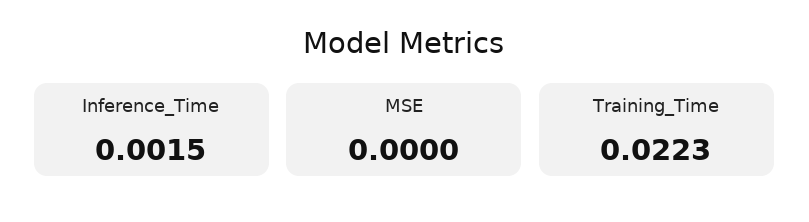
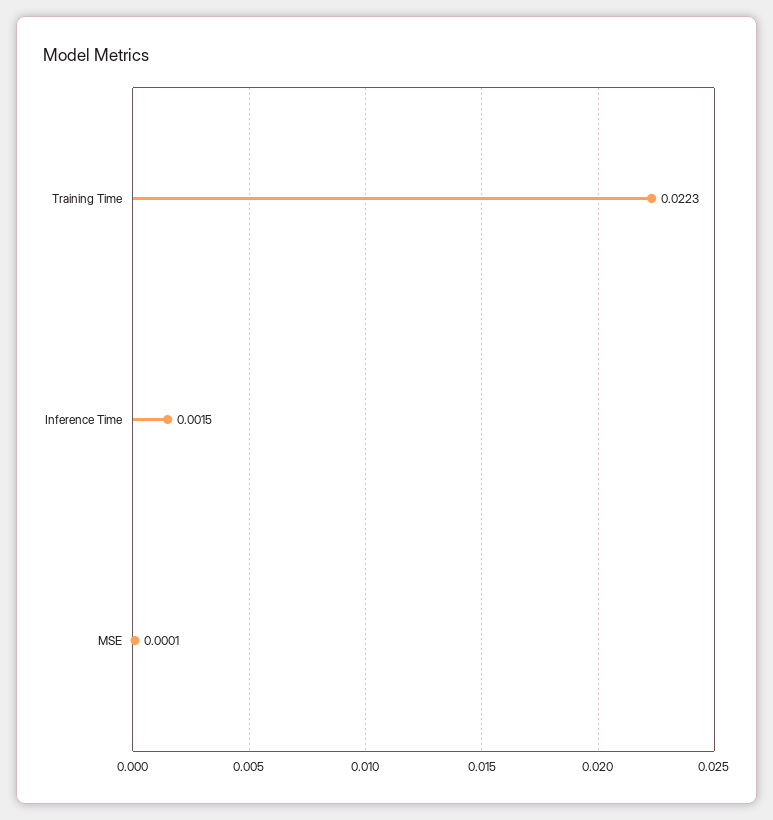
MSE: 0 -> 0.0001

